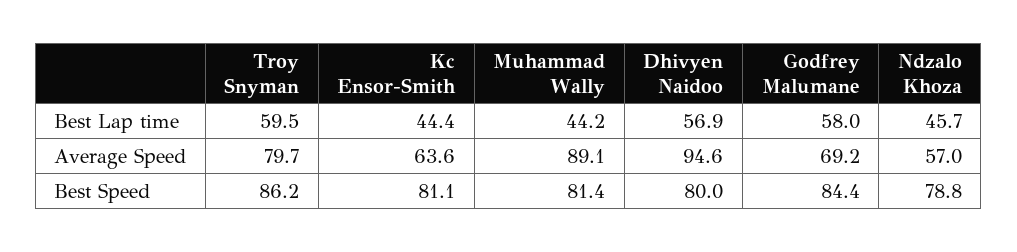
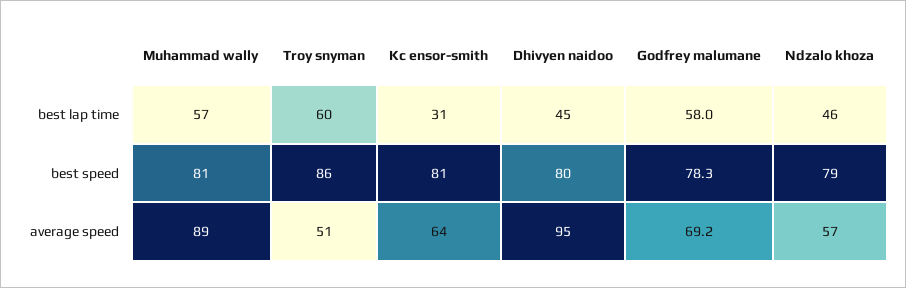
Kc Ensor-Smith, Best Lap time: 44.4 -> 31
Muhammad Wally, Best Lap time: 44.2 -> 57
Dhivyen Naidoo, Best Lap time: 56.9 -> 45
Troy Snyman, Average Speed: 79.7 -> 51
Godfrey Malumane, Best Speed: 84.4 -> 78.3

